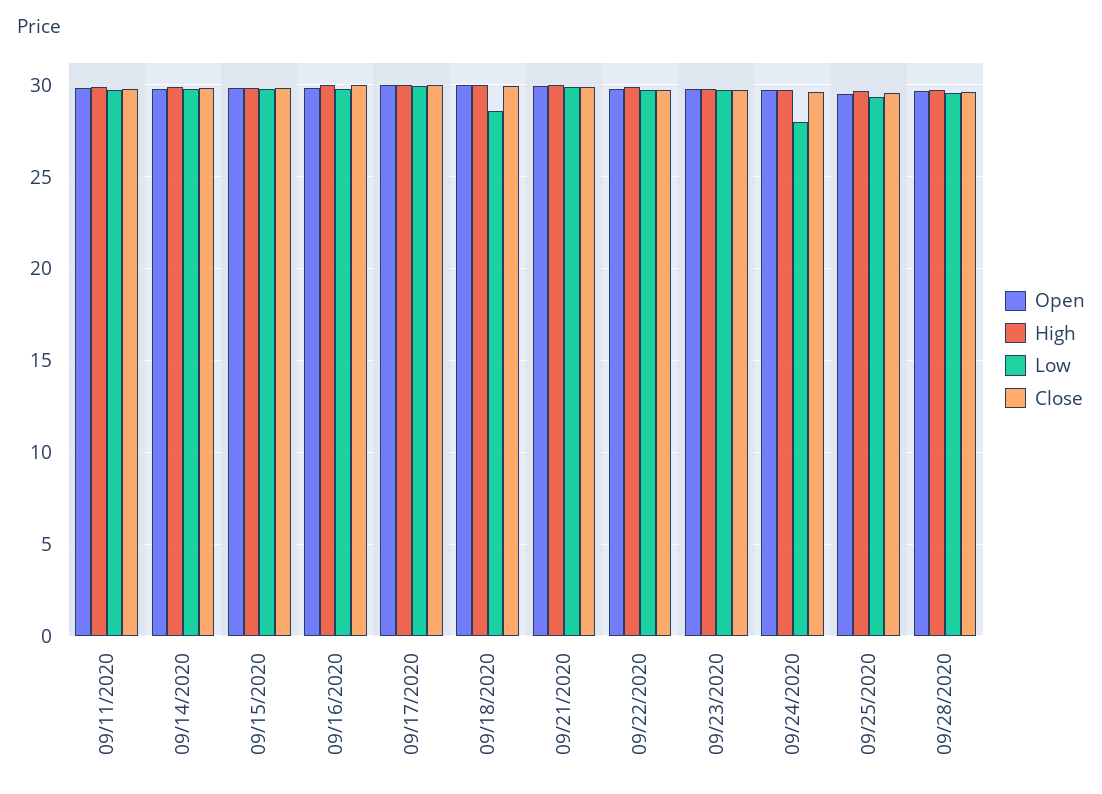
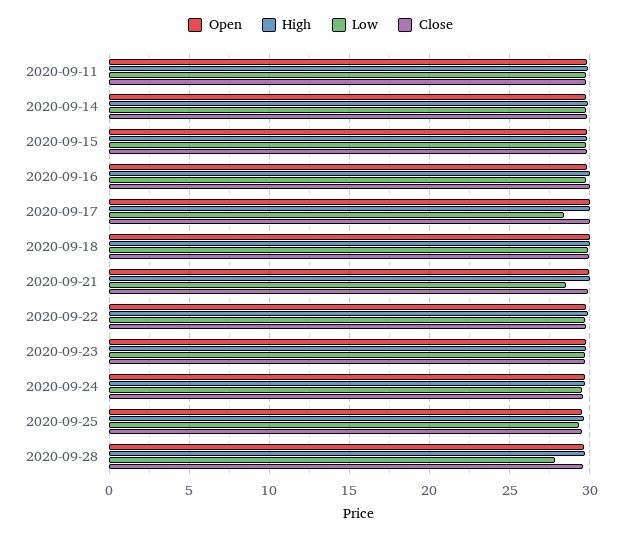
Low, 09/17/2020: 30 -> 28.5
Low, 09/18/2020: 28.5 -> 30
Low, 09/21/2020: 30 -> 28.5
Low, 09/24/2020: 28 -> 29.5
Low, 09/28/2020: 29.5 -> 28

